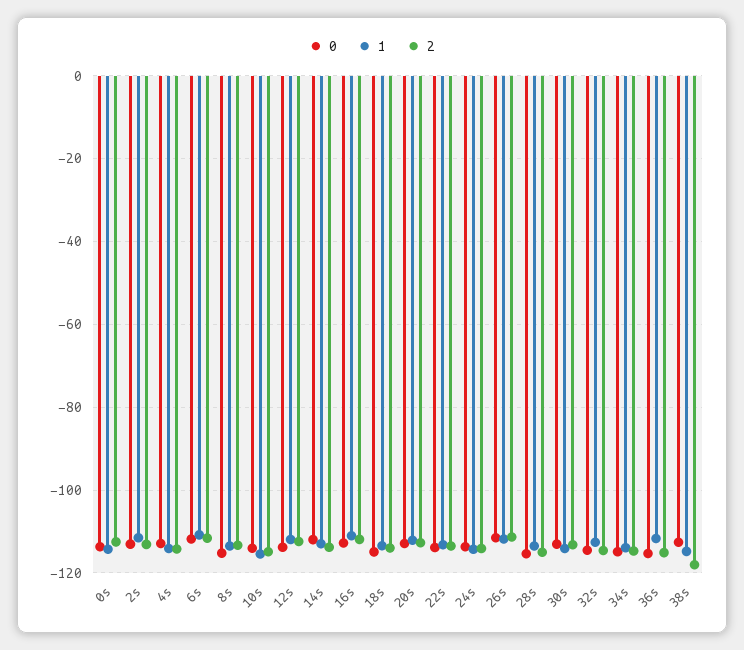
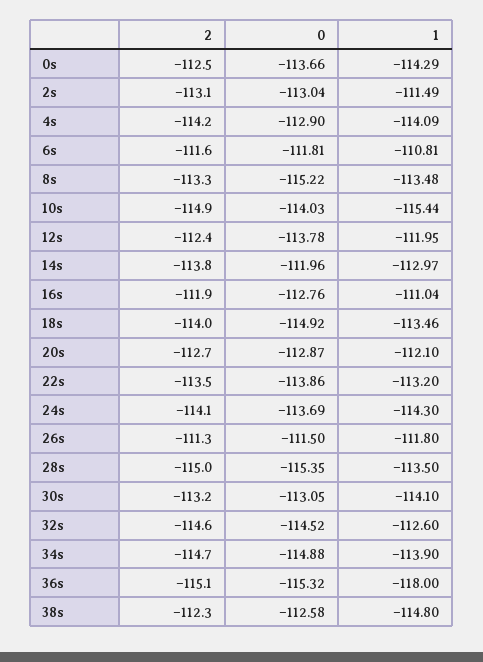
1, 36s: -112 -> -118
2, 38s: -118 -> -112.3

